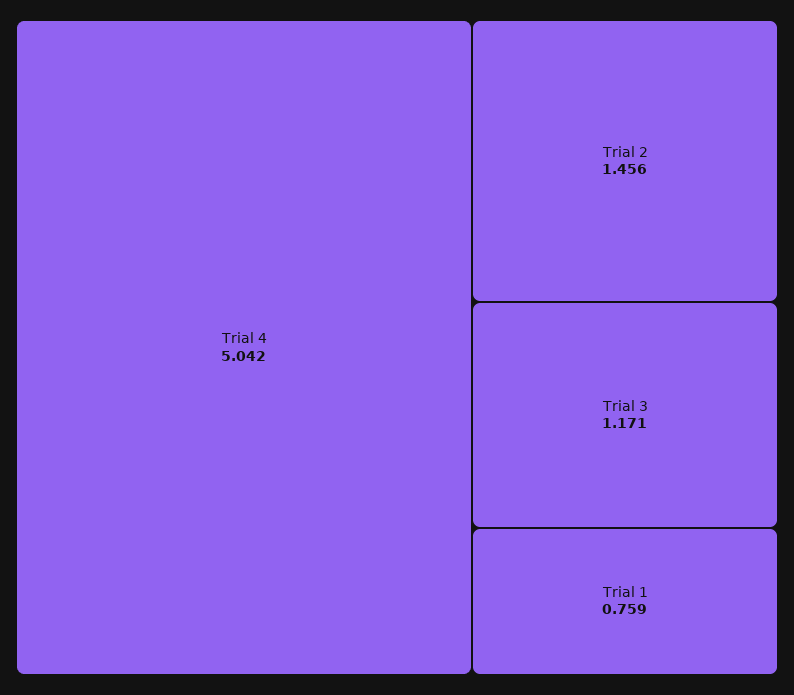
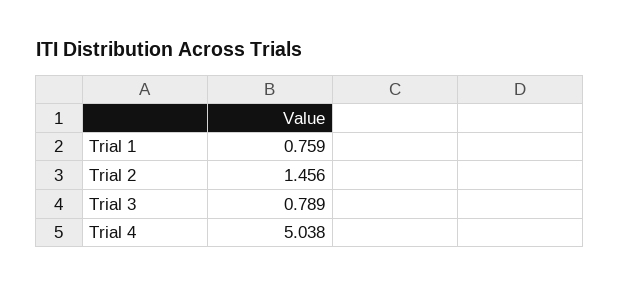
Trial 4: 5.042 -> 5.038
Trial 3: 1.171 -> 0.789

